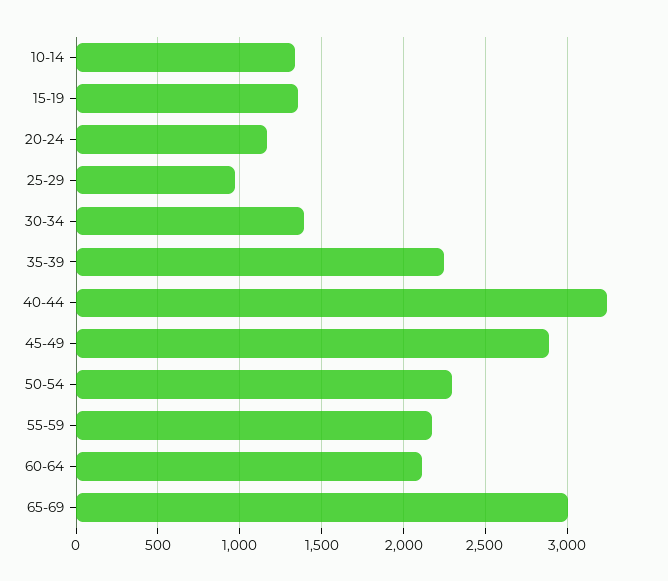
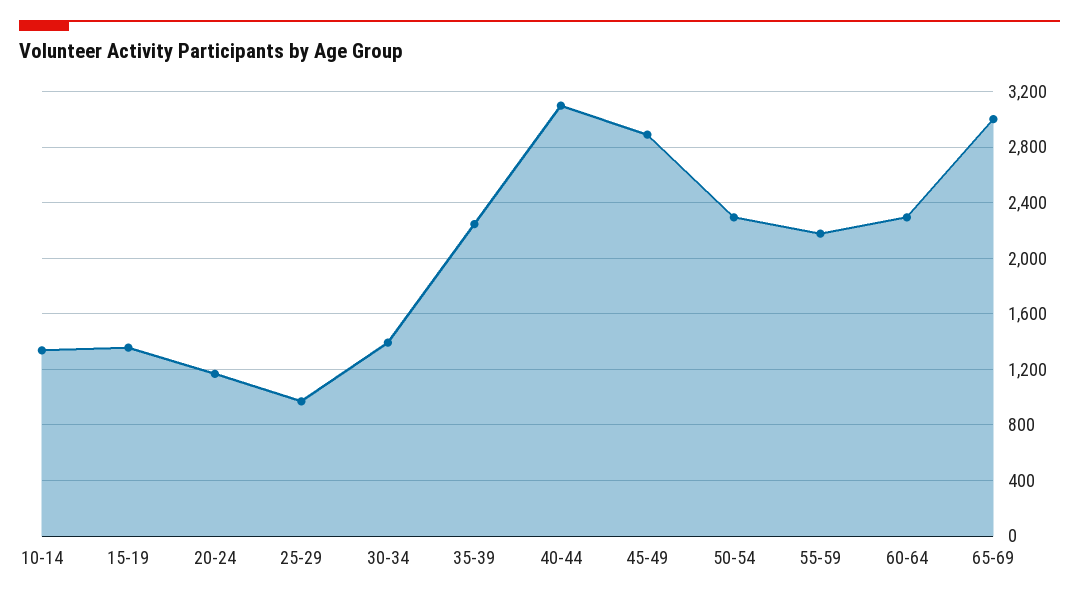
40-44: 3250 -> 3100
60-64: 2100 -> 2300

